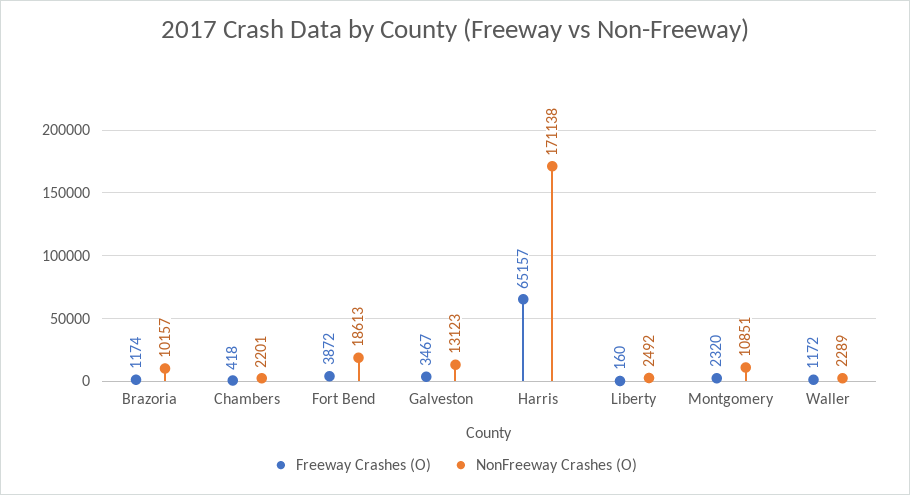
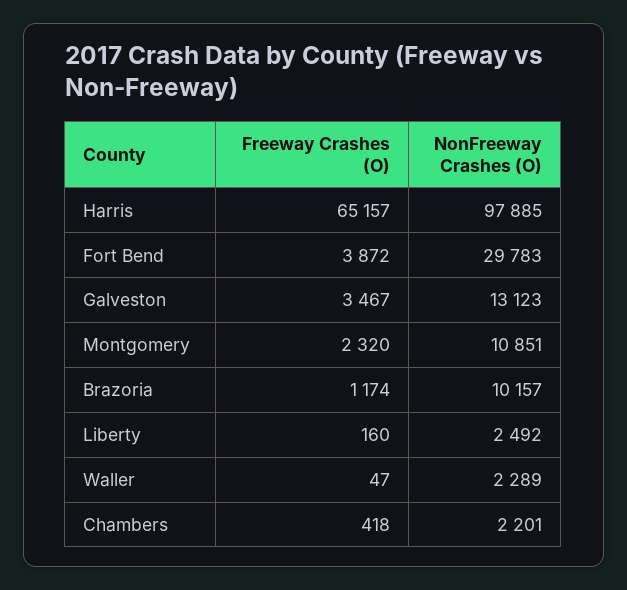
NonFreeway Crashes (O), Fort Bend: 18613 -> 29783
NonFreeway Crashes (O), Harris: 171138 -> 97885
Freeway Crashes (O), Waller: 1172 -> 47

